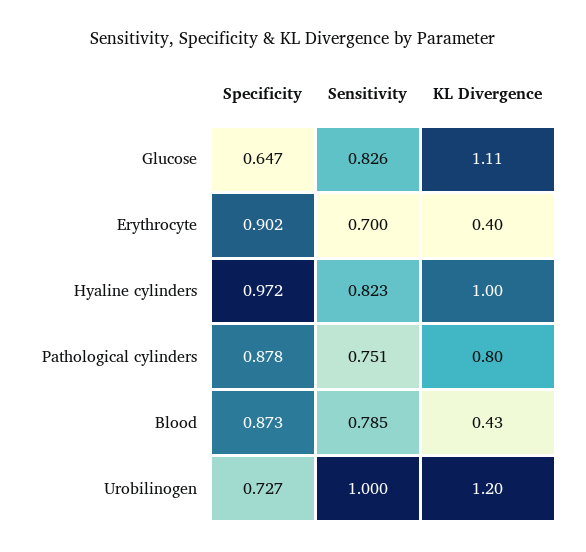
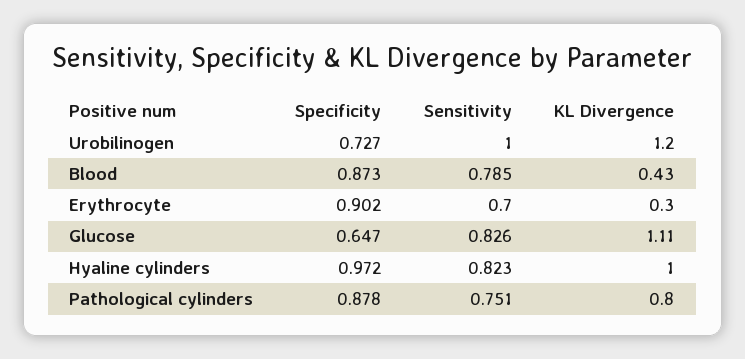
KL Divergence, Erythrocyte: 0.4 -> 0.3

